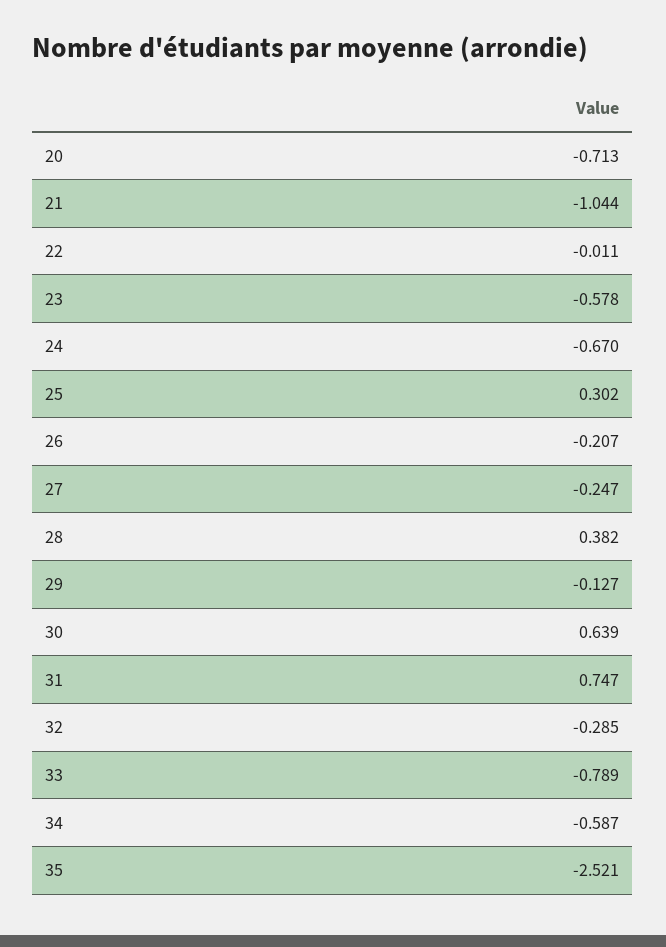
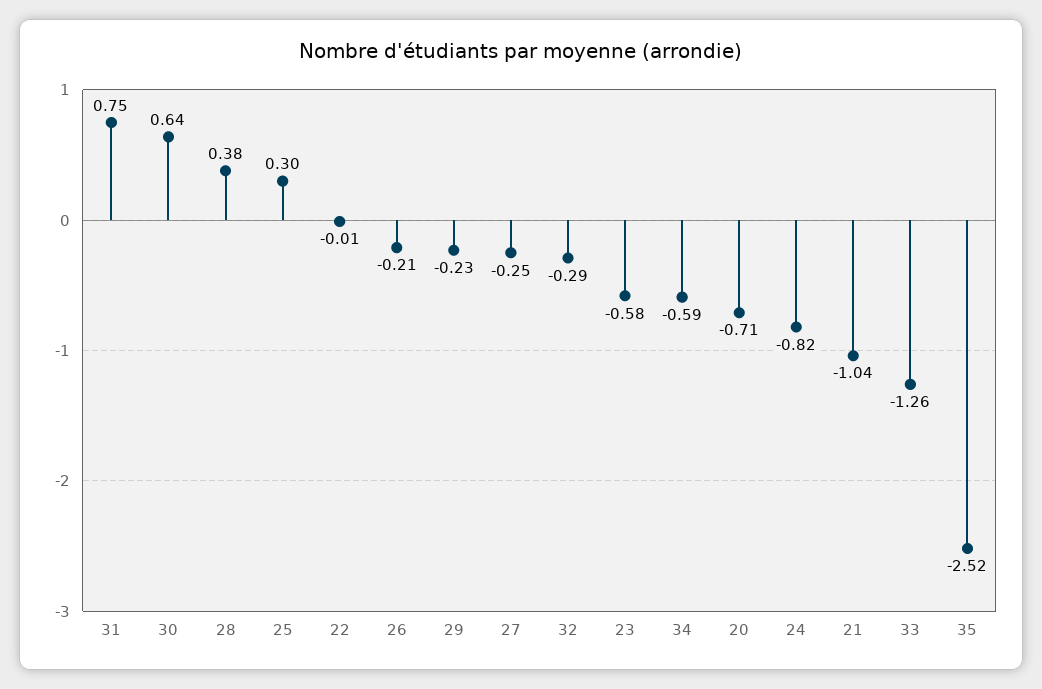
24: -0.67 -> -0.82
29: -0.127 -> -0.23
33: -0.789 -> -1.26

